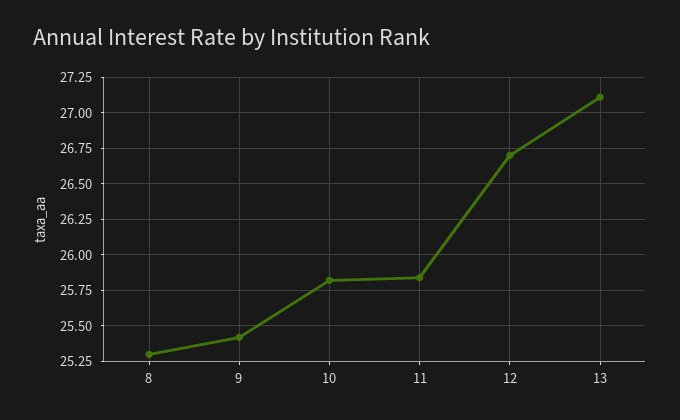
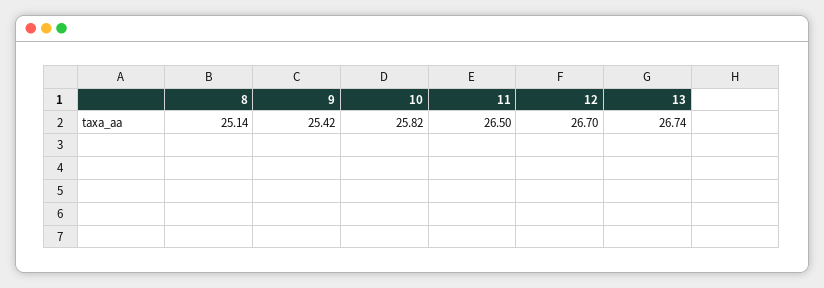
8: 25.3 -> 25.14
11: 25.85 -> 26.5
13: 27.1 -> 26.74

